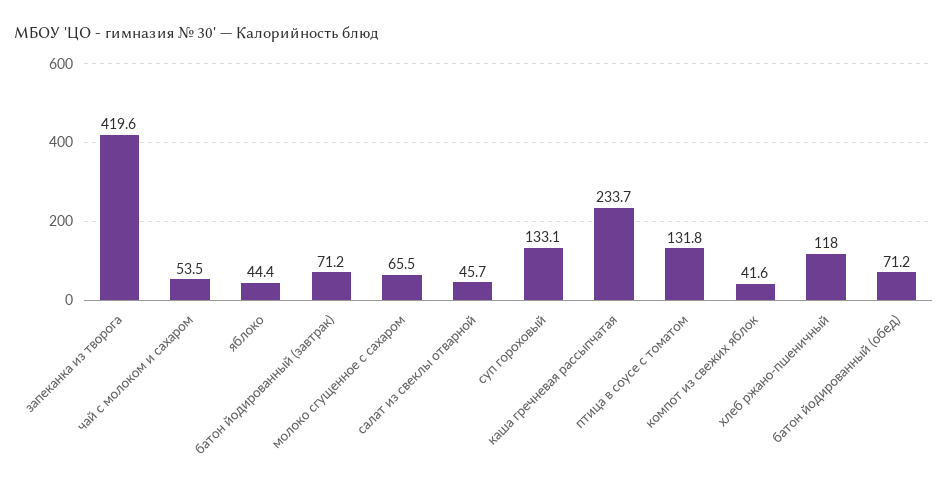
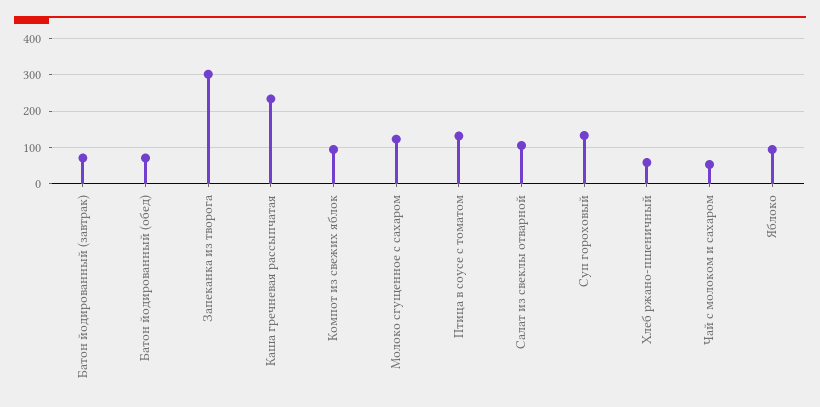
запеканка из творога: 419.6 -> 300
яблоко: 44.4 -> 100
молоко сгущенное с сахаром: 65.5 -> 120
салат из свеклы отварной: 45.7 -> 100
компот из свежих яблок: 41.6 -> 100
хлеб ржано-пшеничный: 118 -> 60

